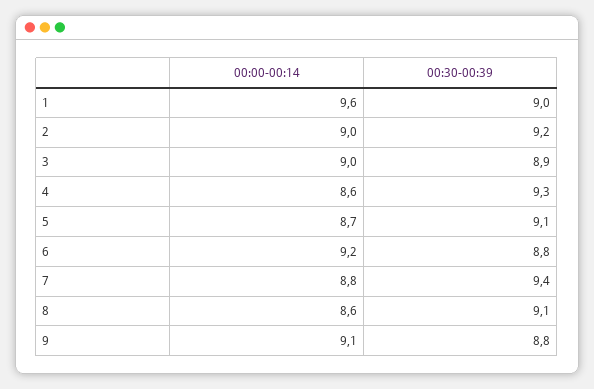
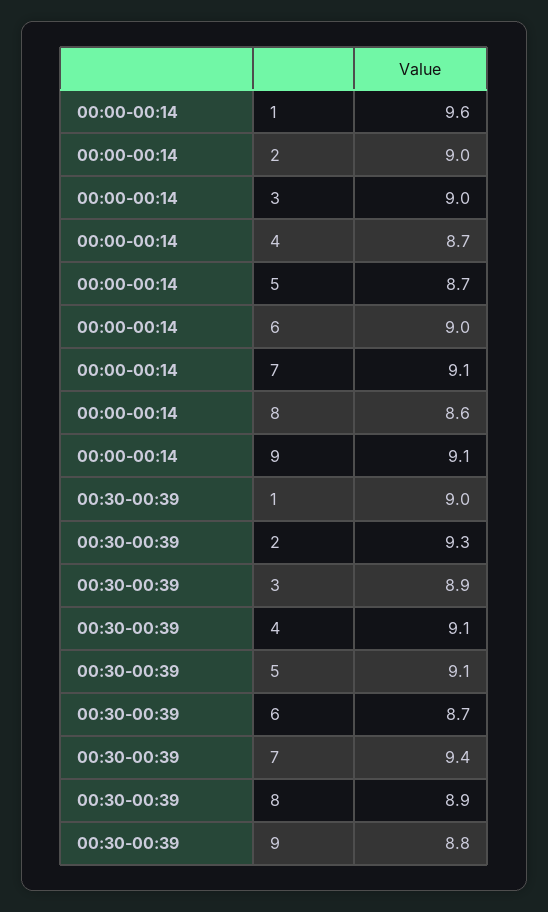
00:30-00:39, 2: 9.2 -> 9.3
00:00-00:14, 4: 8.6 -> 8.7
00:30-00:39, 4: 9.3 -> 9.1
00:00-00:14, 6: 9.2 -> 9
00:30-00:39, 6: 8.8 -> 8.7
00:00-00:14, 7: 8.8 -> 9.1
00:30-00:39, 8: 9.1 -> 8.9

